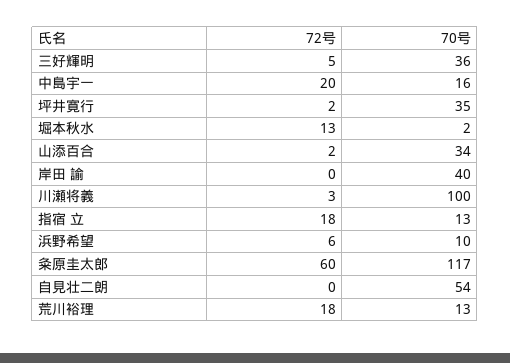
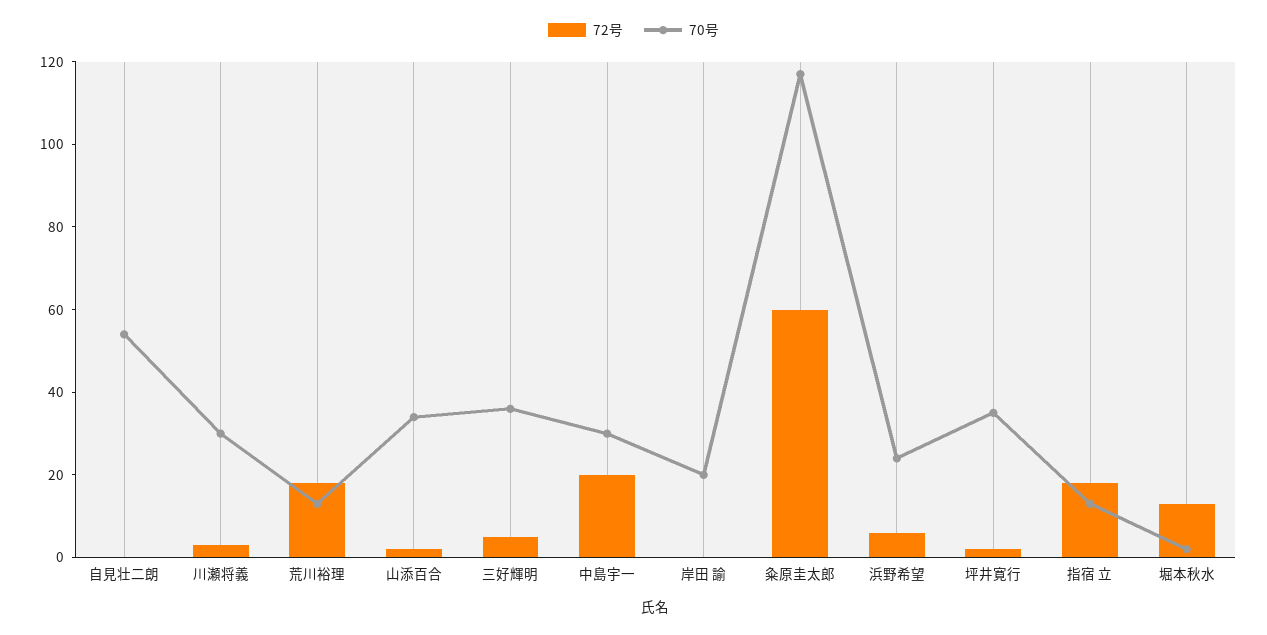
70号, 中島宇一: 16 -> 30
70号, 岸田 諭: 40 -> 20
70号, 川瀬将義: 100 -> 30
70号, 浜野希望: 10 -> 25

